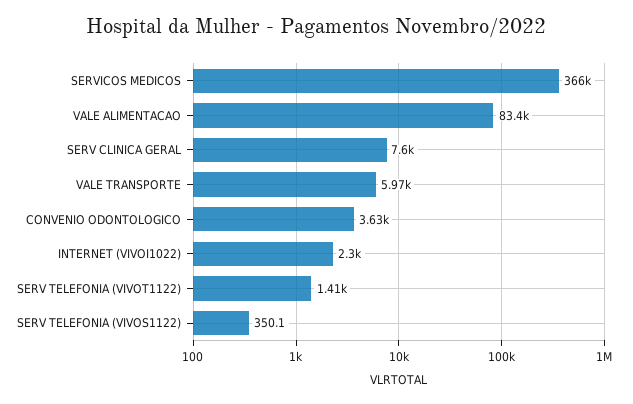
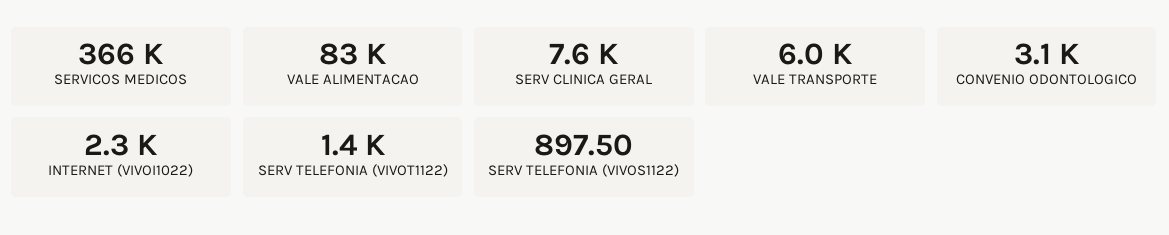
CONVENIO ODONTOLOGICO: 3630 -> 3100
SERV TELEFONIA (VIVOS1122): 350.1 -> 897.5

